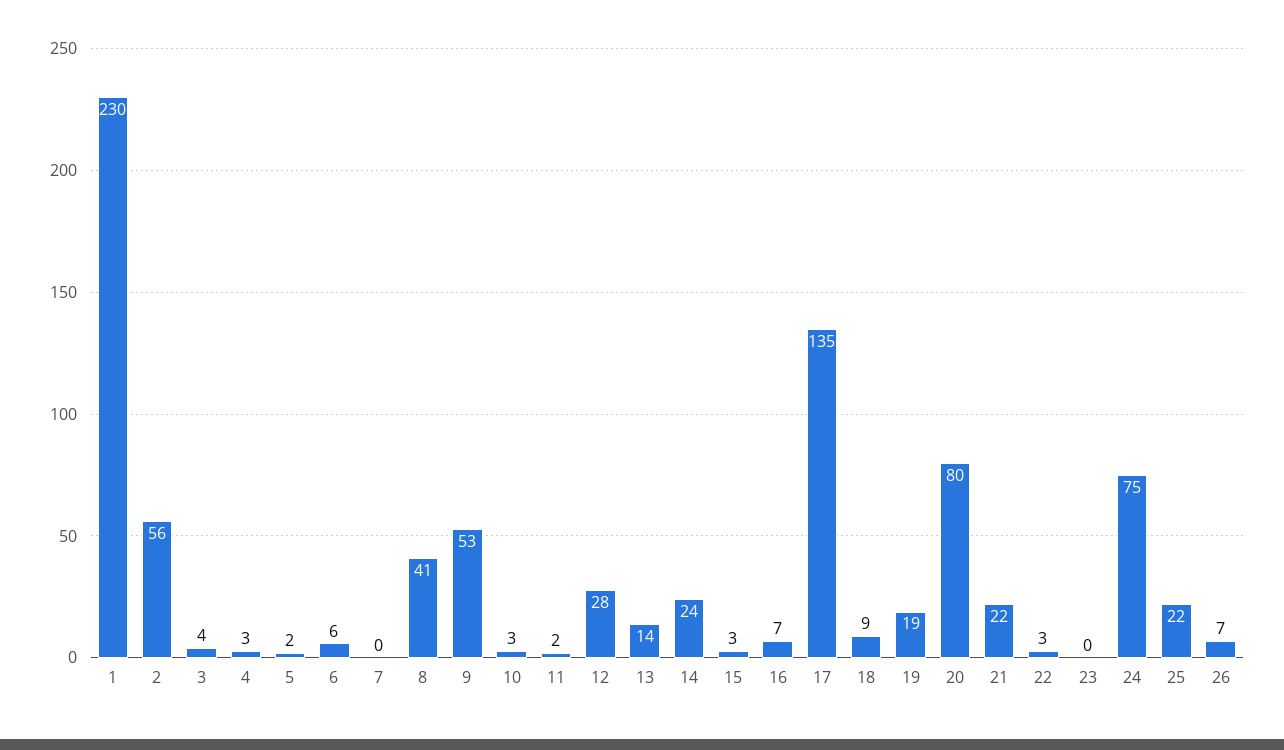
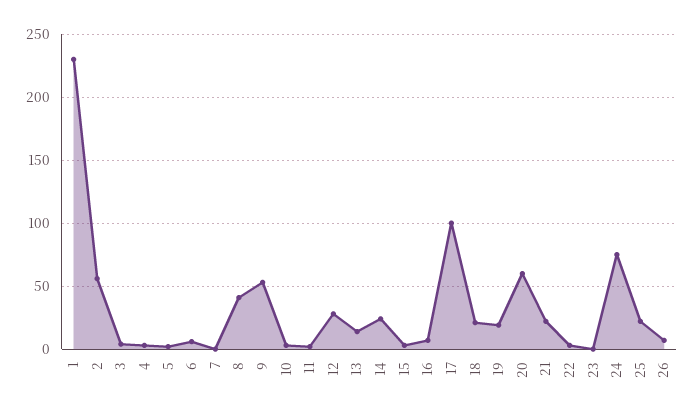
17: 135 -> 100
18: 9 -> 20
20: 80 -> 60

